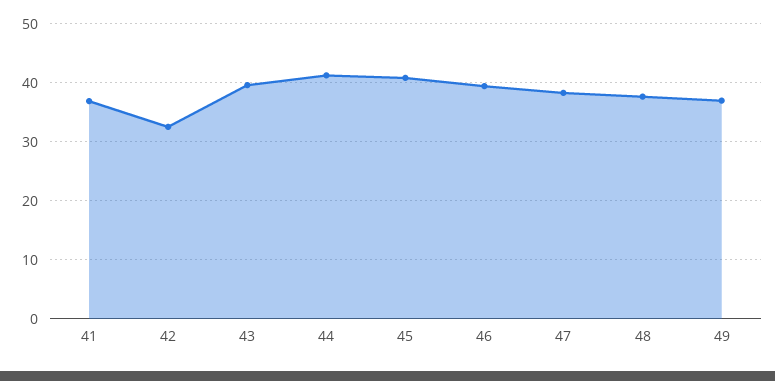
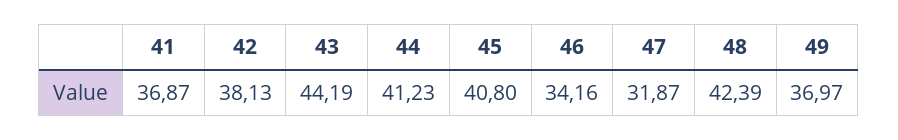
42: 32 -> 38.13
43: 40 -> 44.19
46: 40 -> 34.16
47: 38 -> 31.87
48: 38 -> 42.39

